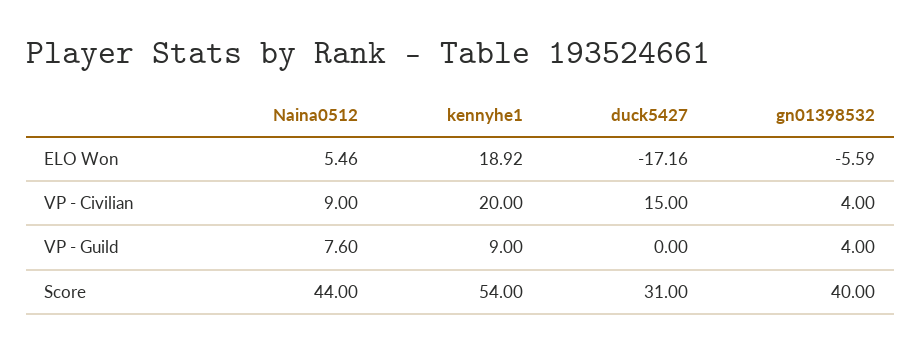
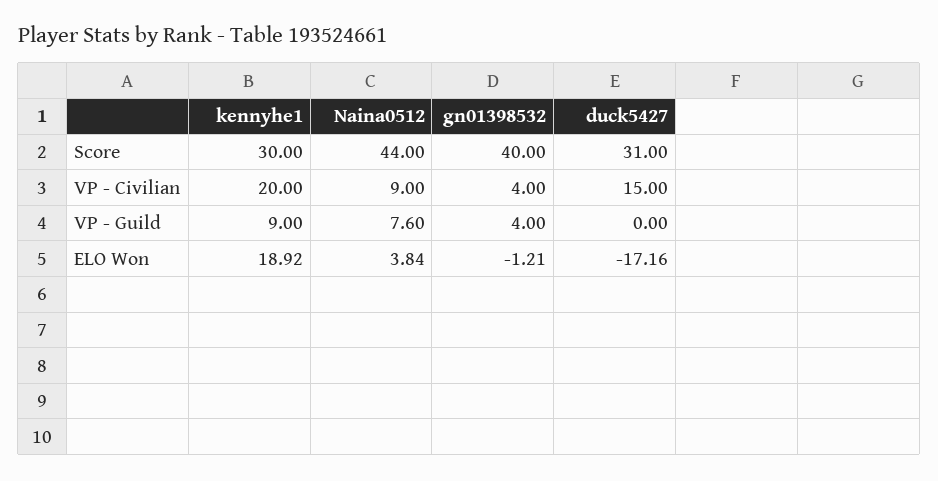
Naina0512, ELO Won: 5.46 -> 3.84
gn01398532, ELO Won: -5.59 -> -1.21
kennyhe1, Score: 54 -> 30

